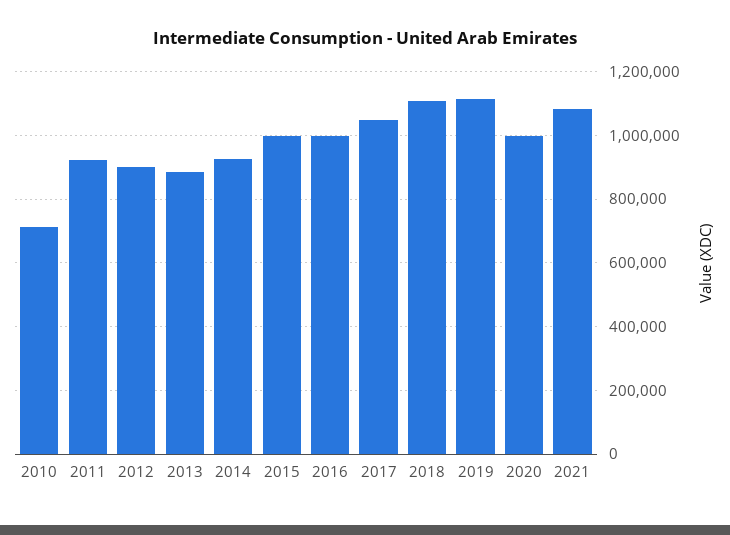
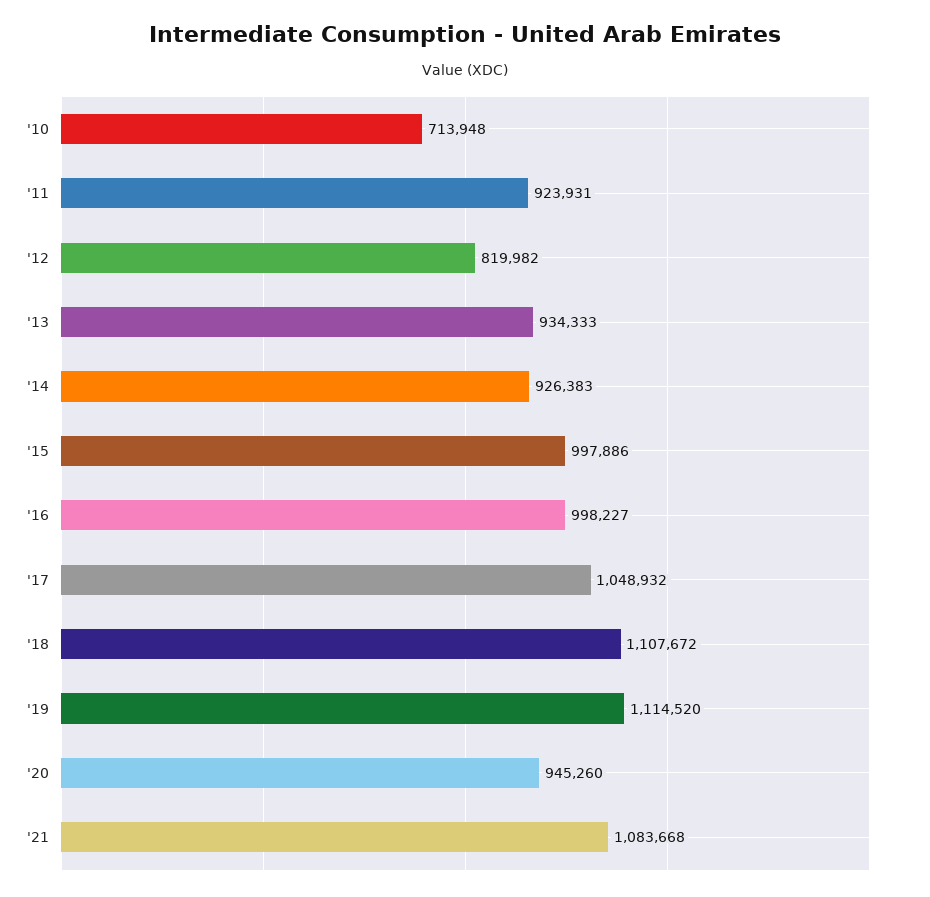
2012: 900000 -> 819982
2013: 880000 -> 934333
2020: 1000000 -> 945260

